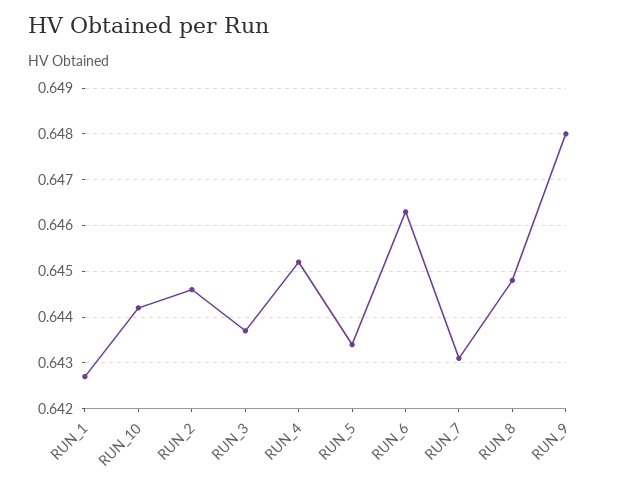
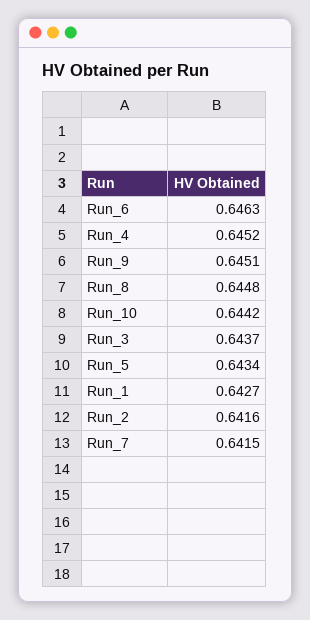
RUN_2: 0.6445 -> 0.6416
RUN_7: 0.643 -> 0.6415
RUN_9: 0.648 -> 0.6451

